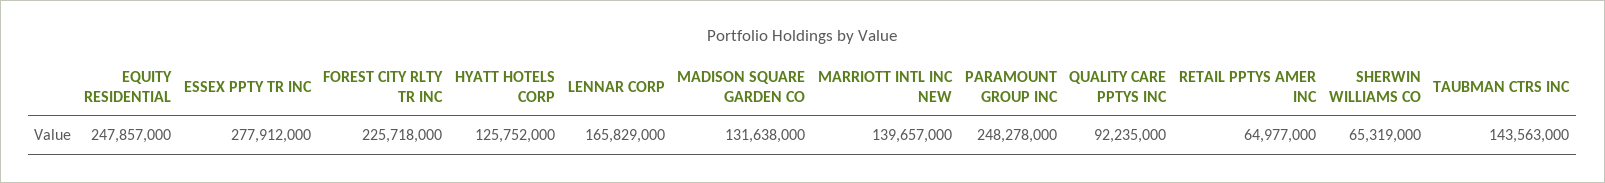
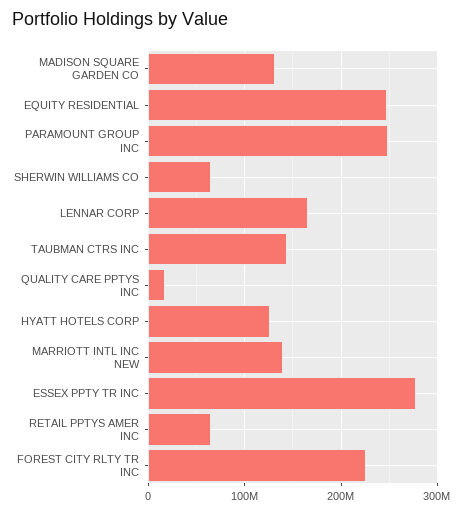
QUALITY CARE PPTYS INC: 92235000 -> 20000000

